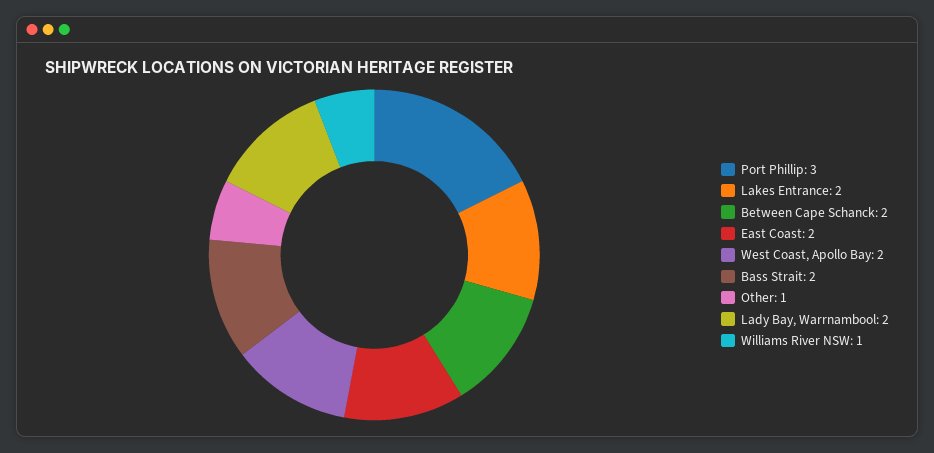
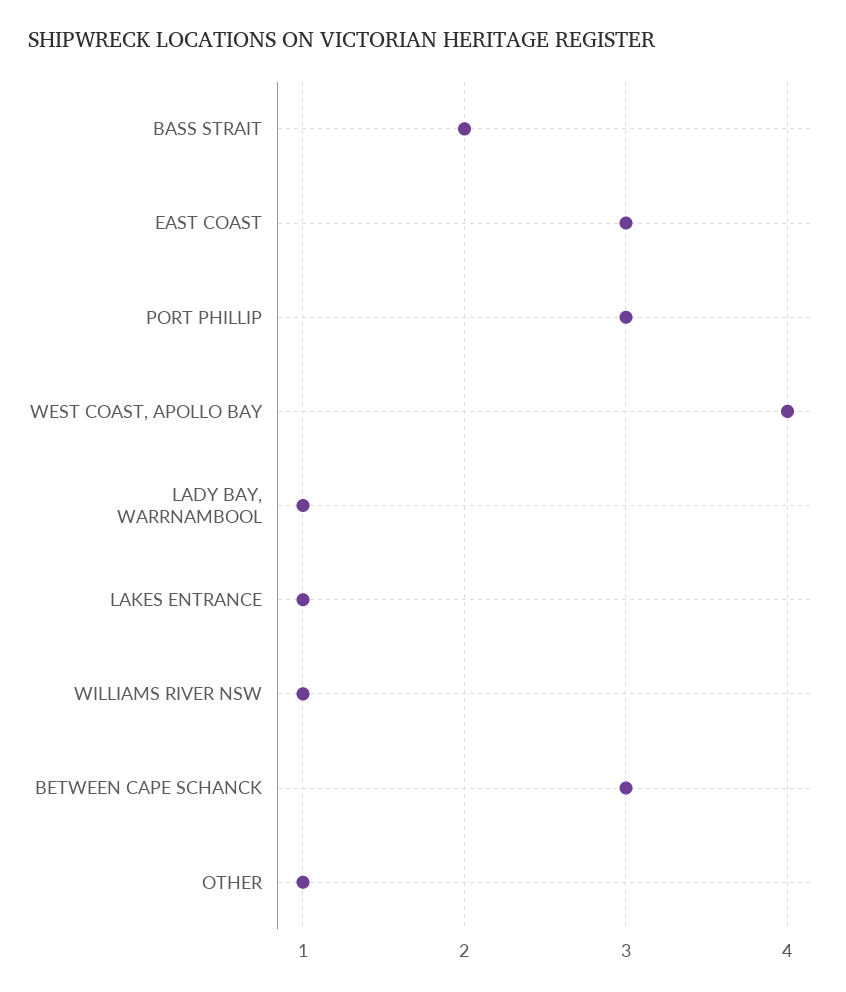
Lakes Entrance: 2 -> 1
Between Cape Schanck: 2 -> 3
East Coast: 2 -> 3
West Coast, Apollo Bay: 2 -> 4
Lady Bay, Warrnambool: 2 -> 1

